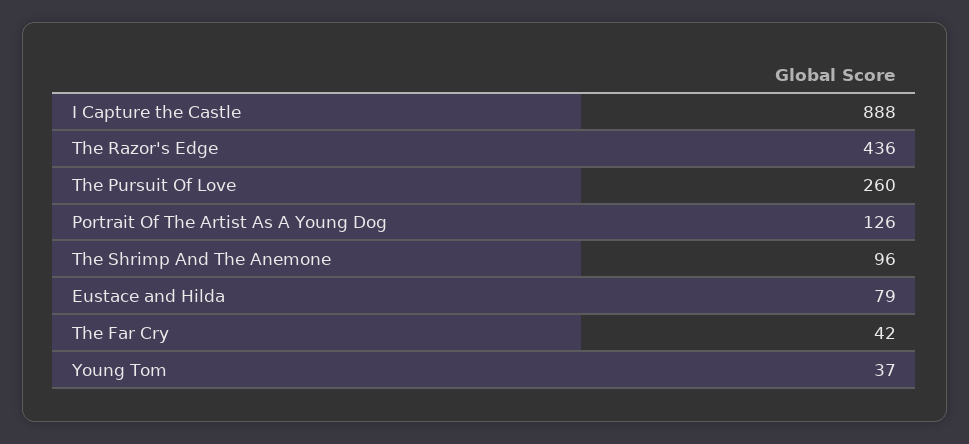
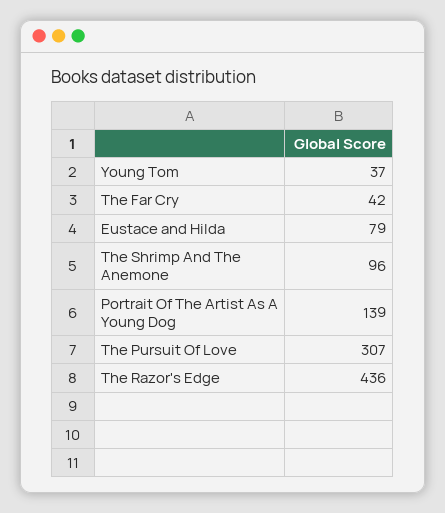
I Capture the Castle: 888 -> none
The Pursuit Of Love: 260 -> 307
Portrait Of The Artist As A Young Dog: 126 -> 139

